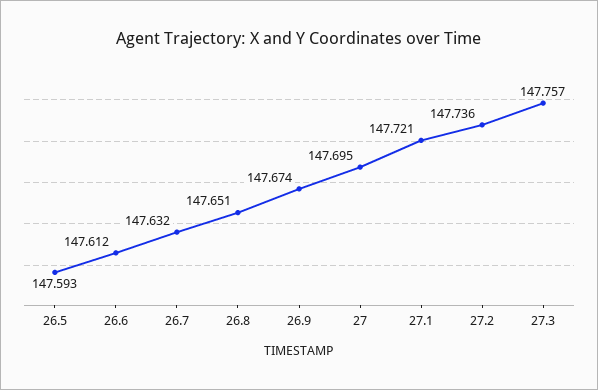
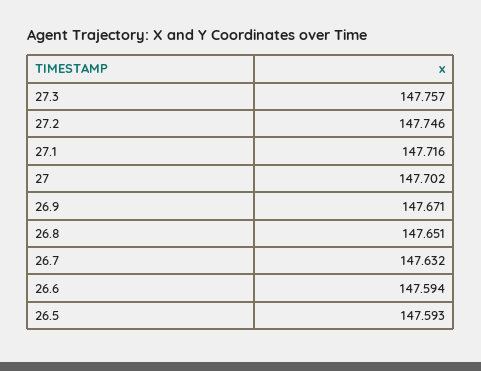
26.6: 147.612 -> 147.594
26.9: 147.674 -> 147.671
27: 147.695 -> 147.702
27.1: 147.721 -> 147.716
27.2: 147.736 -> 147.746

